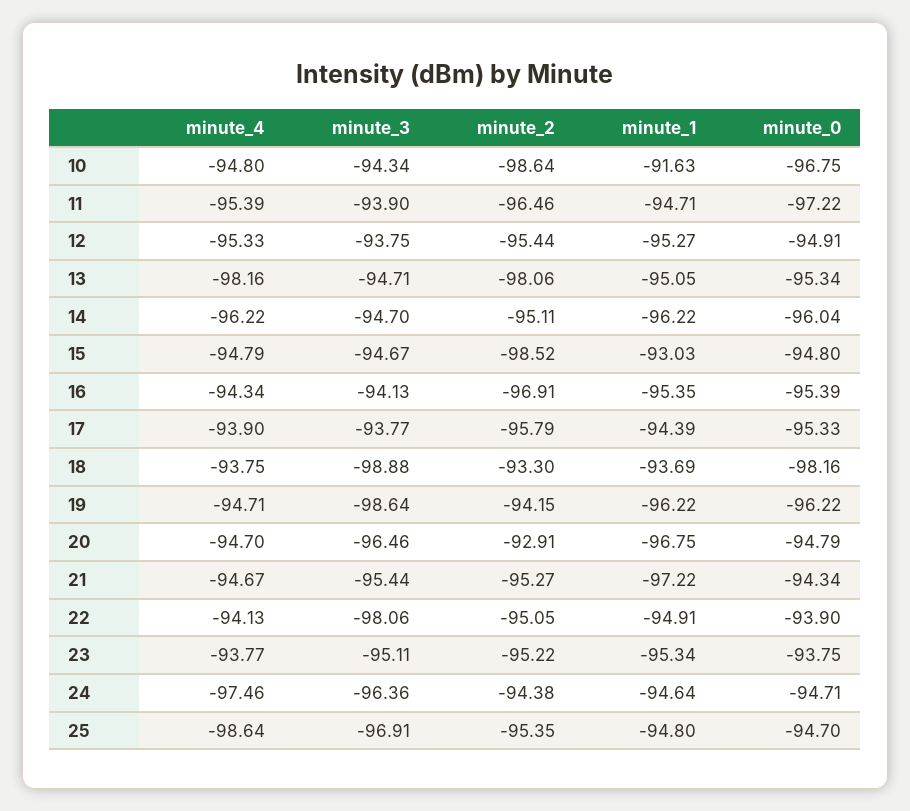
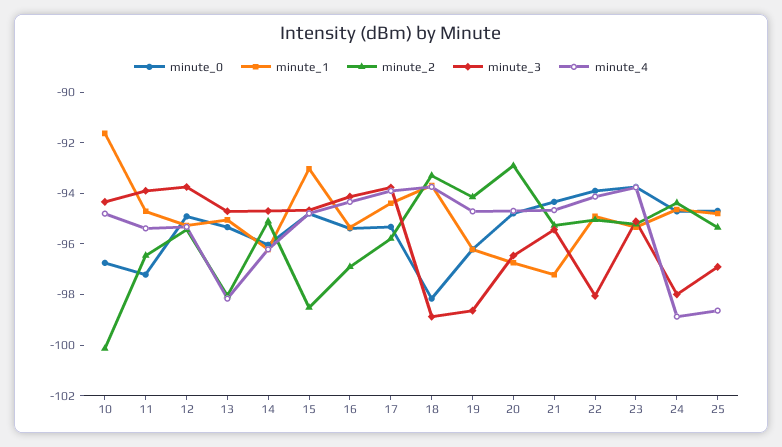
minute_2, 10: -98.64 -> -100
minute_4, 24: -97.46 -> -99
minute_3, 24: -96.36 -> -98

